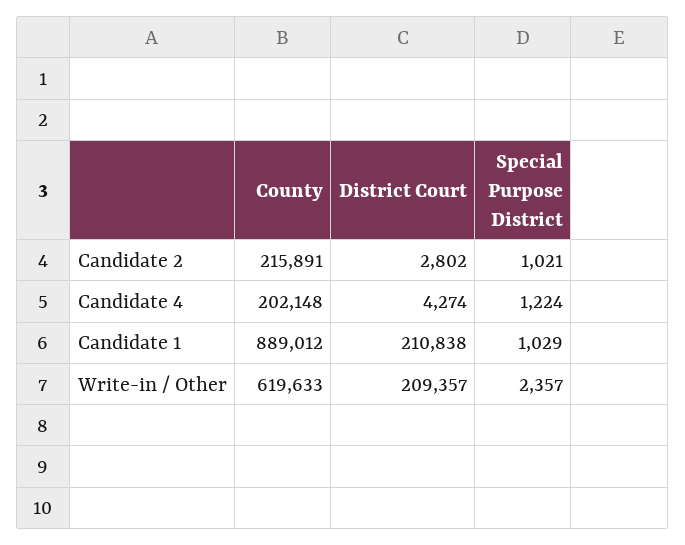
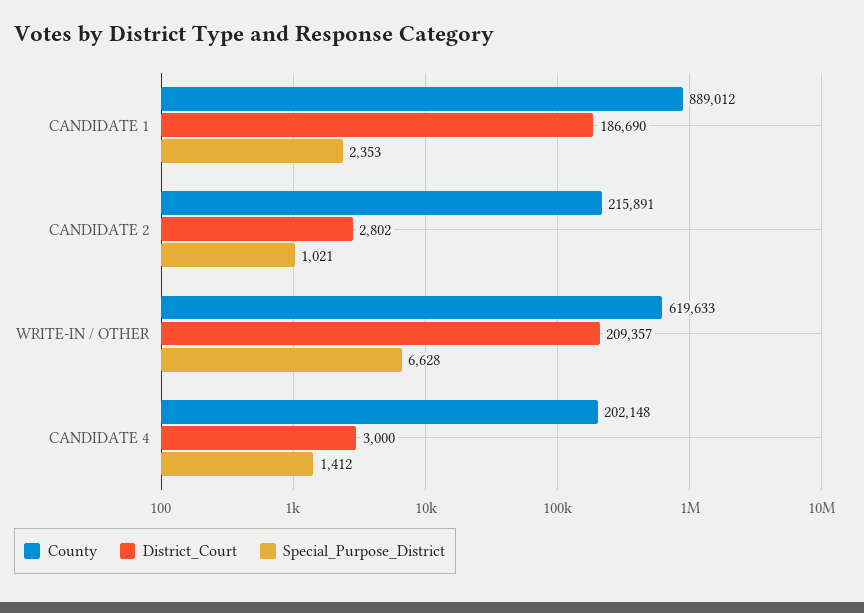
District Court, Candidate 4: 4274 -> 3000
Special Purpose District, Candidate 4: 1224 -> 1412
District Court, Candidate 1: 210838 -> 186690
Special Purpose District, Candidate 1: 1029 -> 2353
Special Purpose District, Write-in / Other: 2357 -> 6628

